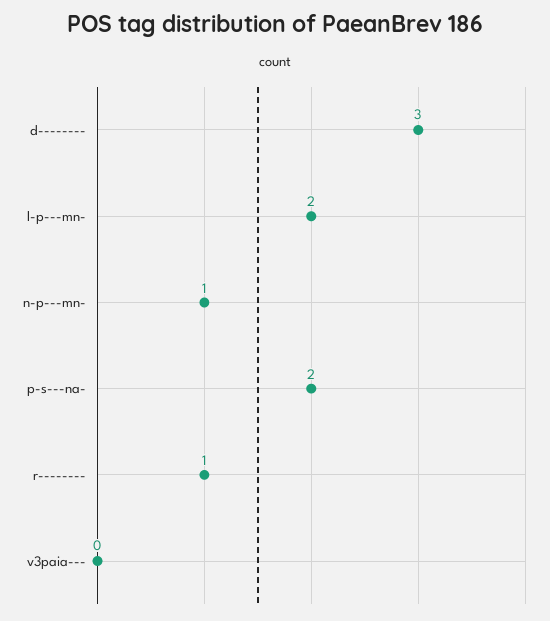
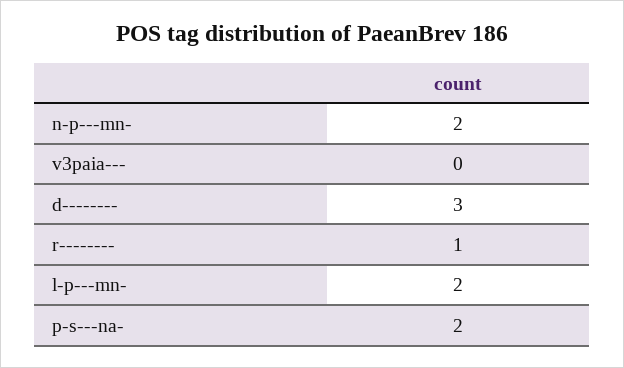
n-p---mn-: 1 -> 2

